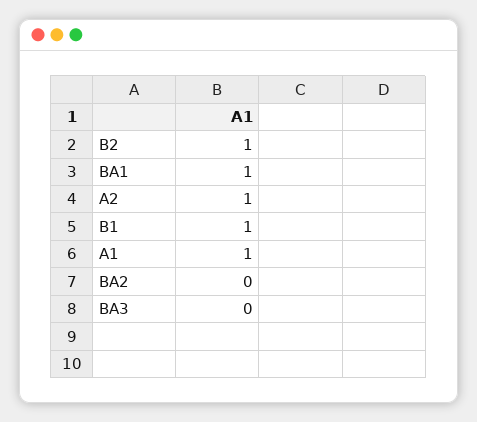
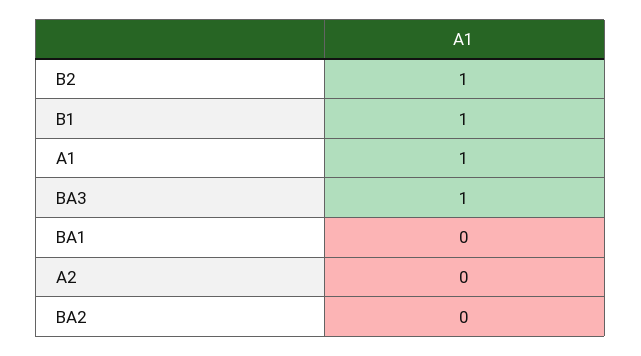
BA1: 1 -> 0
A2: 1 -> 0
BA3: 0 -> 1

